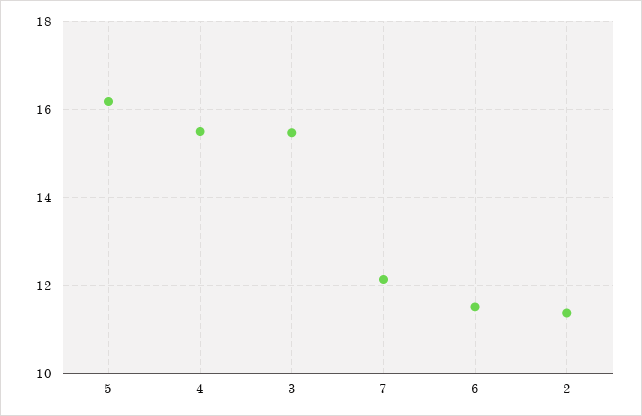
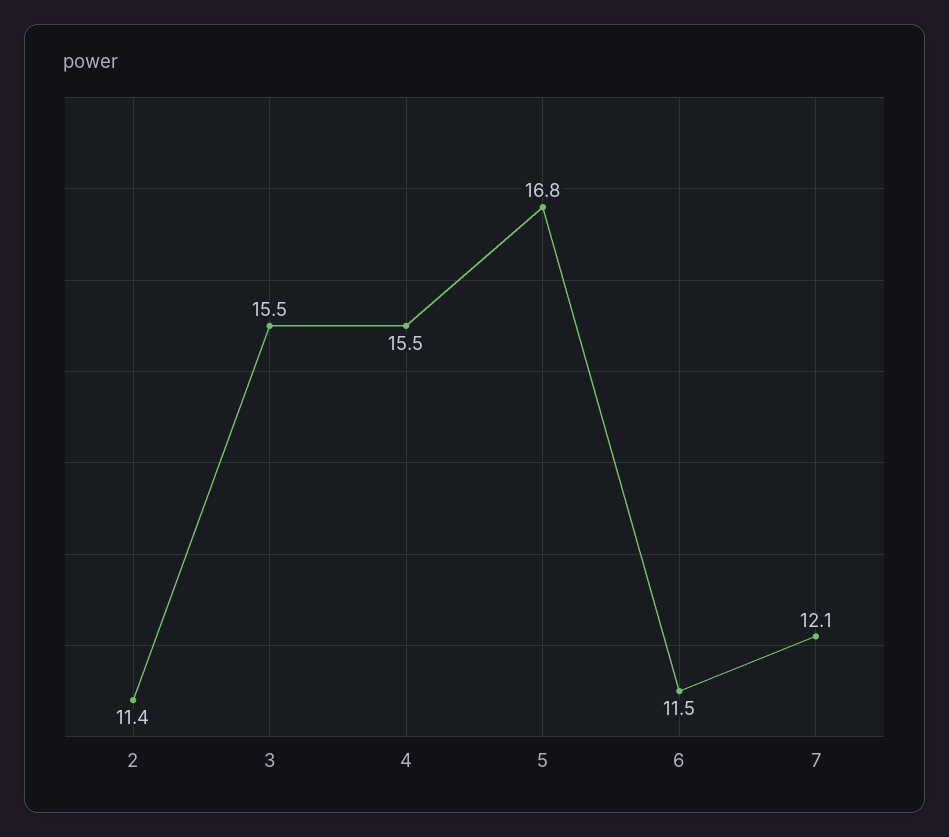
5: 16.2 -> 16.8

